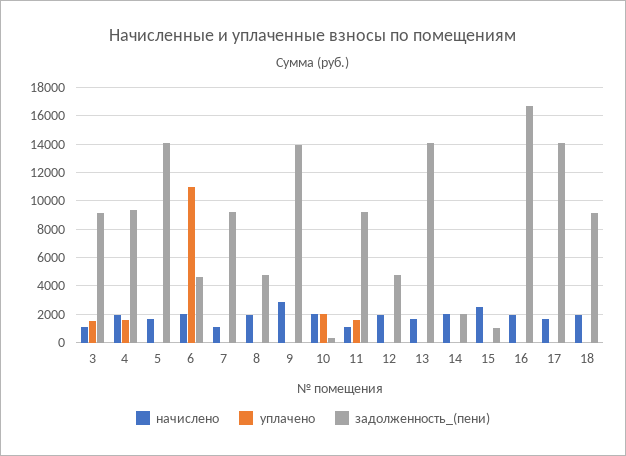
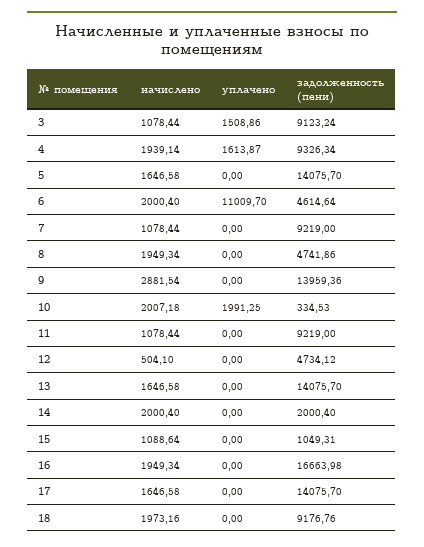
уплачено, 11: 1500 -> 0
начислено, 12: 2000 -> 504.1
начислено, 15: 2500 -> 1088.64

